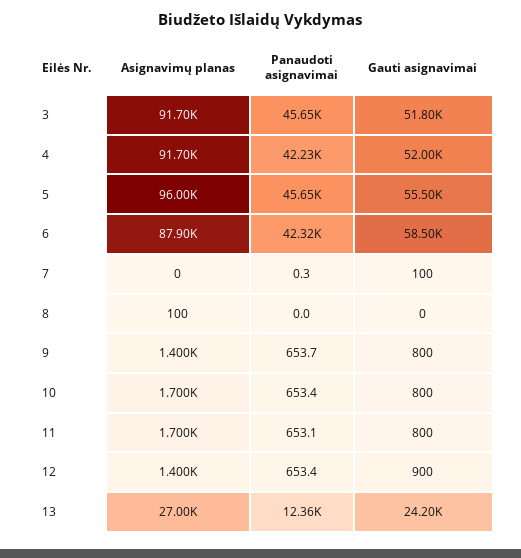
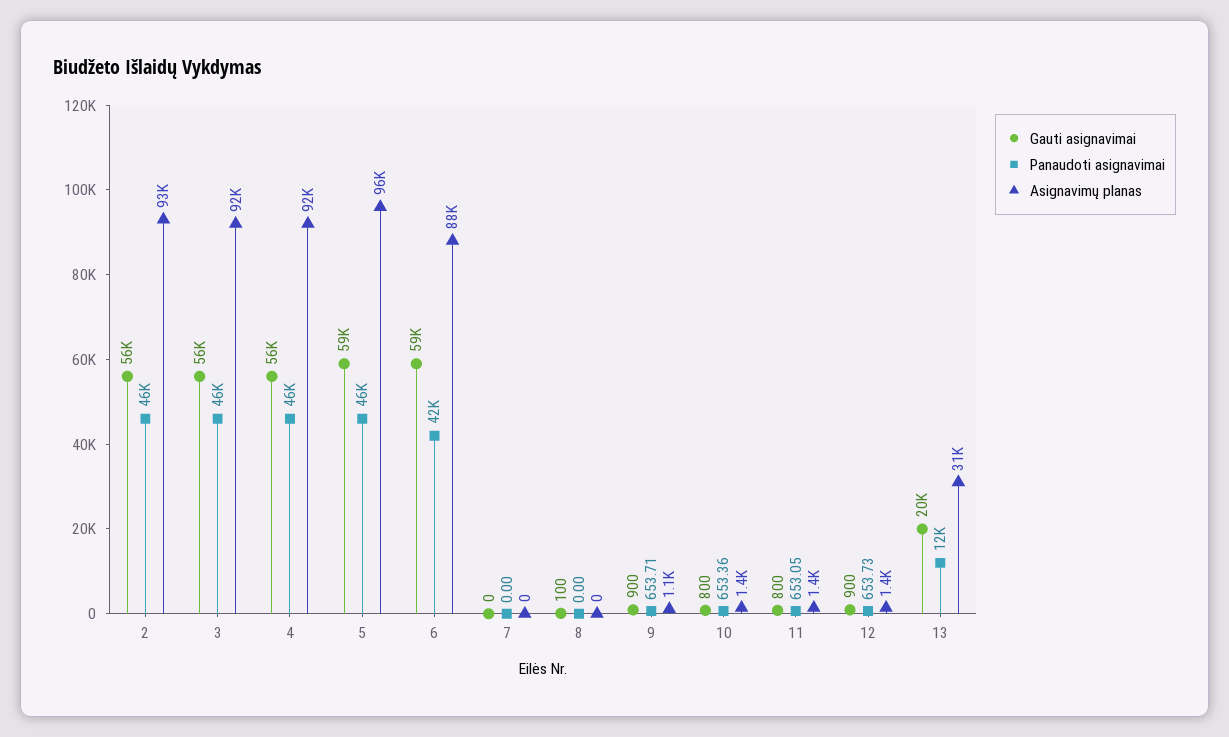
Gauti asignavimai, 3: 51800 -> 56000
Panaudoti asignavimai, 4: 42230 -> 46000
Gauti asignavimai, 4: 52000 -> 56000
Gauti asignavimai, 5: 55500 -> 59000
Panaudoti asignavimai, 7: 0.3 -> 0
Gauti asignavimai, 7: 100 -> 0
Asignavimų planas, 8: 100 -> 0
Gauti asignavimai, 8: 0 -> 100
Asignavimų planas, 9: 1400 -> 1100
Gauti asignavimai, 9: 800 -> 900
Asignavimų planas, 10: 1700 -> 1400
Asignavimų planas, 11: 1700 -> 1400
Panaudoti asignavimai, 12: 653.4 -> 653.73
Asignavimų planas, 13: 27000 -> 31000
Gauti asignavimai, 13: 24200 -> 20000
Gauti asignavimai, 2: none -> 56000
Panaudoti asignavimai, 2: none -> 46000
Asignavimų planas, 2: none -> 93000

